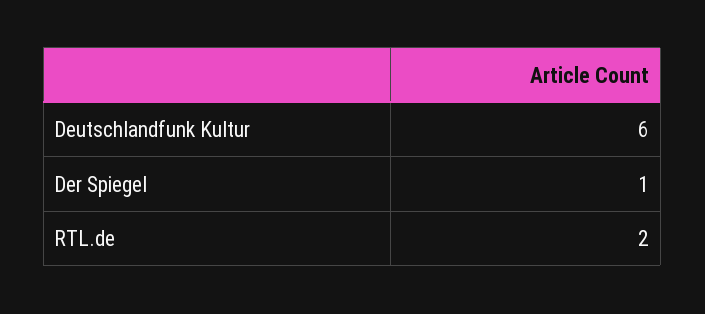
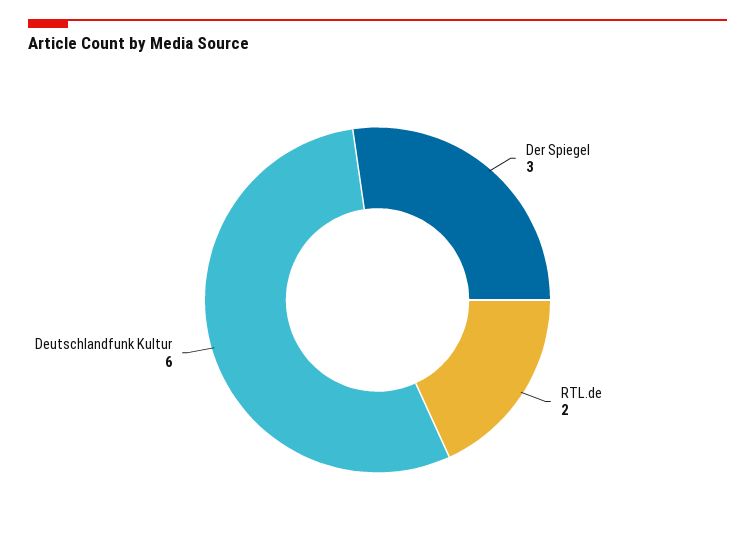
Der Spiegel: 1 -> 3

